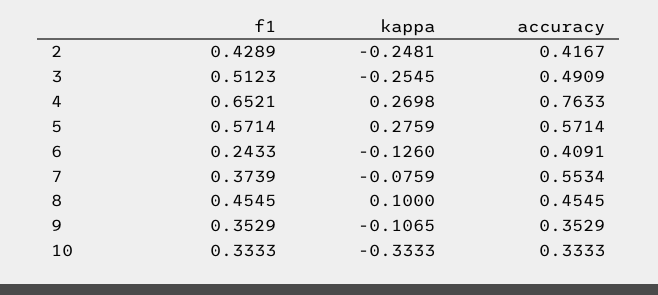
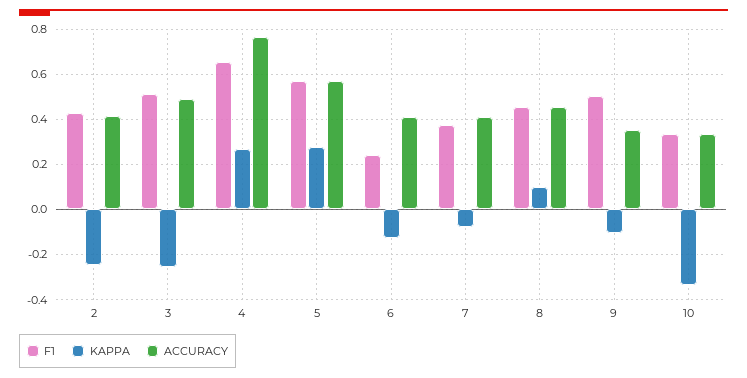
accuracy, 7: 0.5534 -> 0.4
f1, 9: 0.3529 -> 0.5

